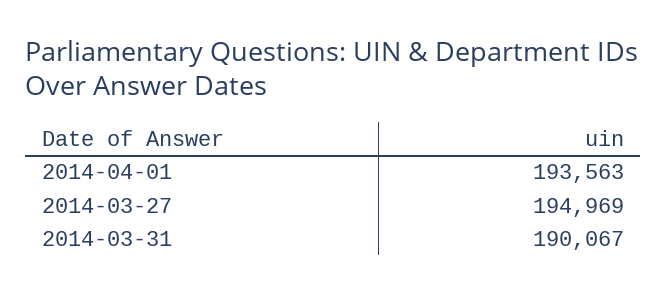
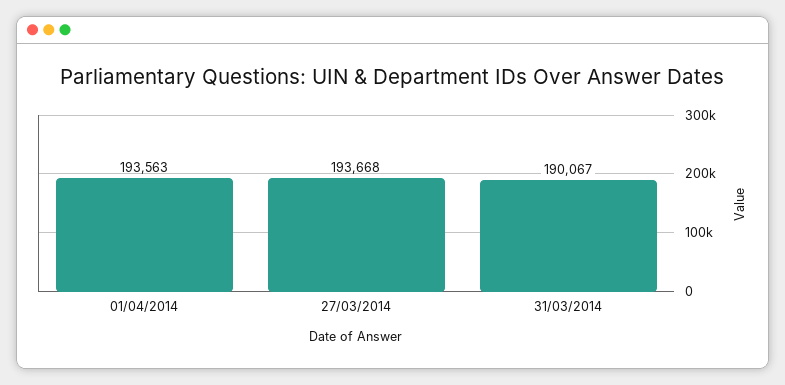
2014-03-27: 194969 -> 193668

